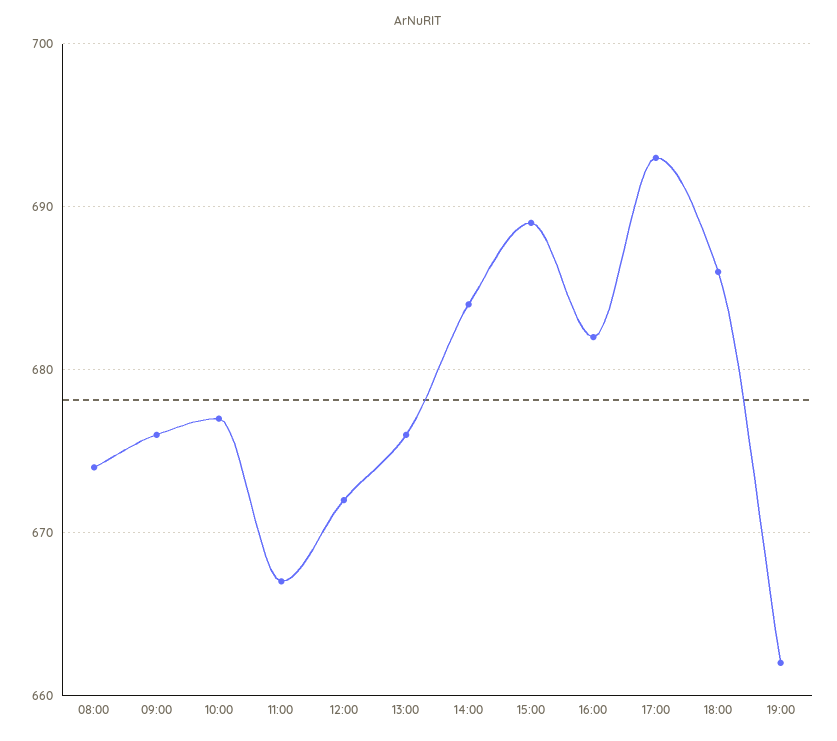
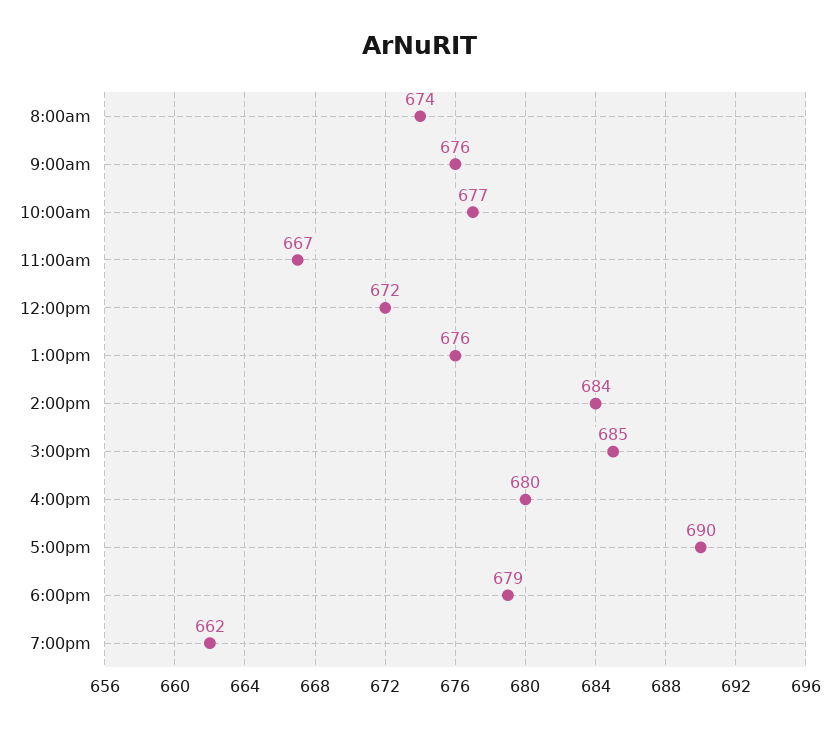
15:00: 689 -> 685
16:00: 682 -> 680
17:00: 693 -> 690
18:00: 686 -> 679

